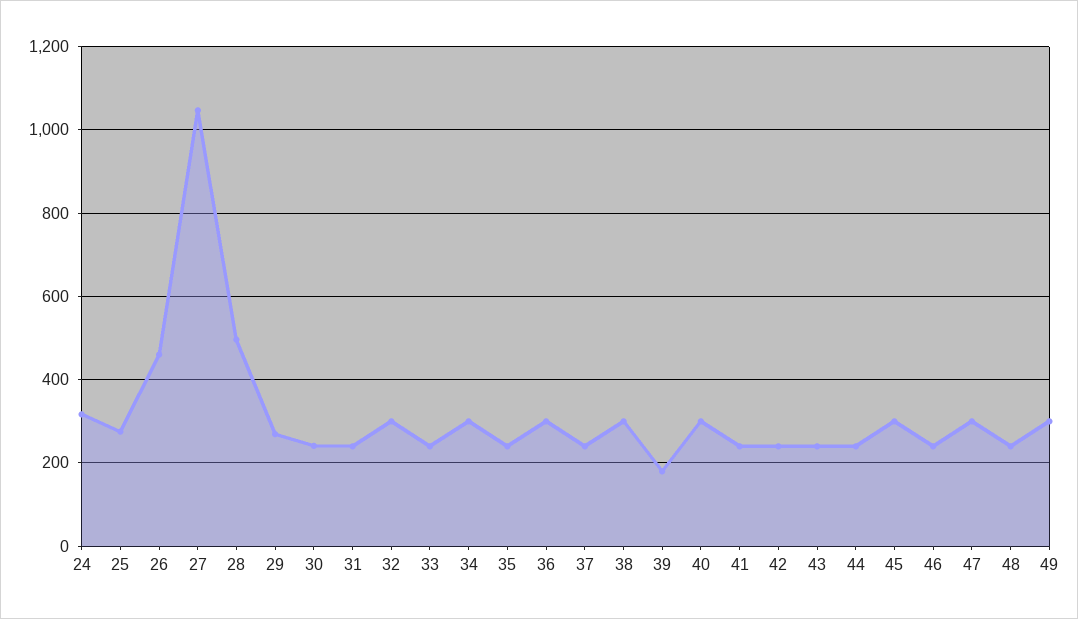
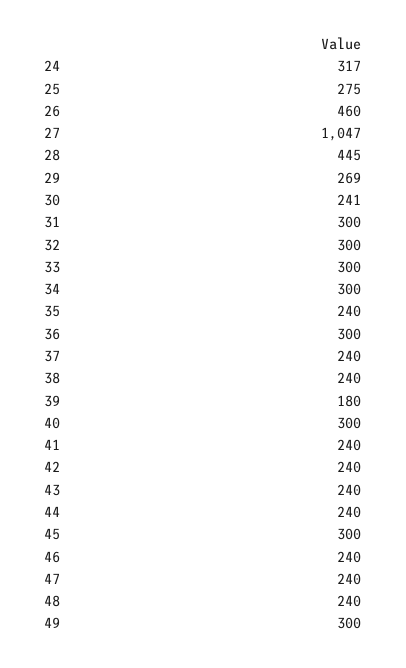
28: 500 -> 445
31: 240 -> 300
33: 240 -> 300
38: 300 -> 240
47: 300 -> 240

